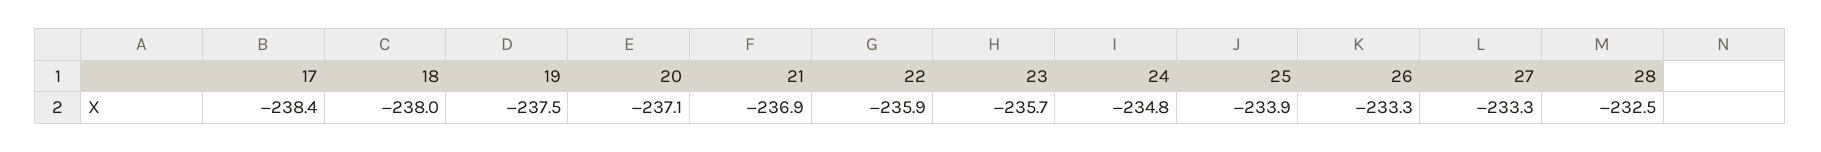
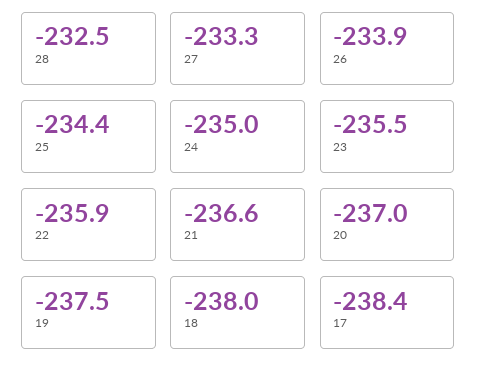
20: -237.1 -> -237
21: -236.9 -> -236.6
23: -235.7 -> -235.5
24: -234.8 -> -235
25: -233.9 -> -234.4
26: -233.3 -> -233.9

